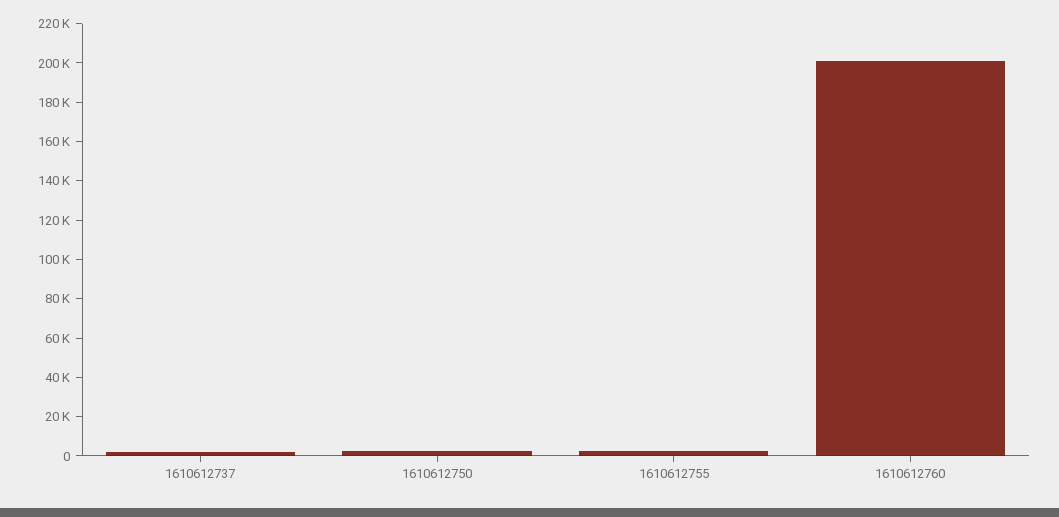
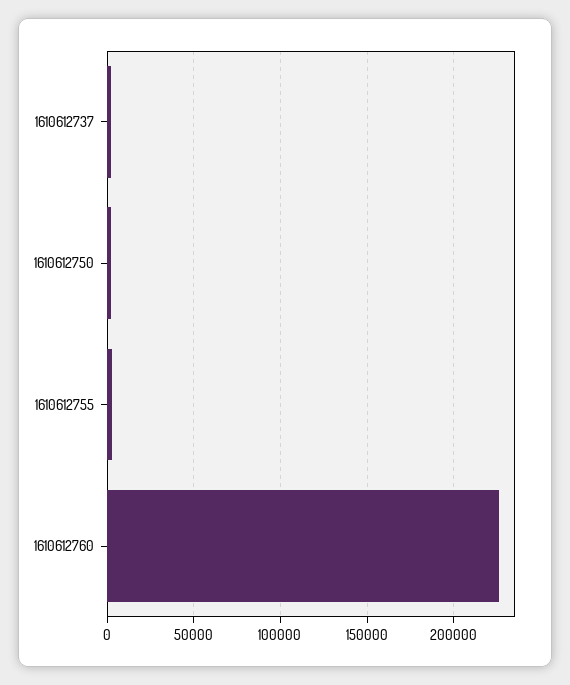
1610612760: 200000 -> 225000

